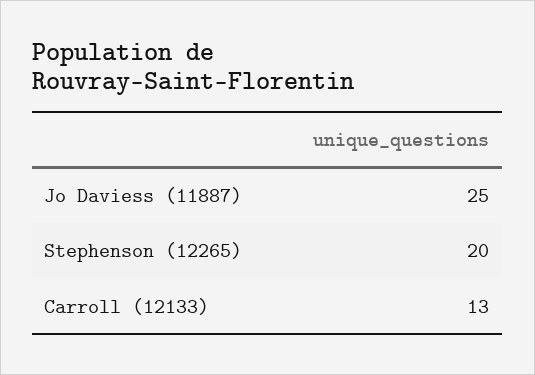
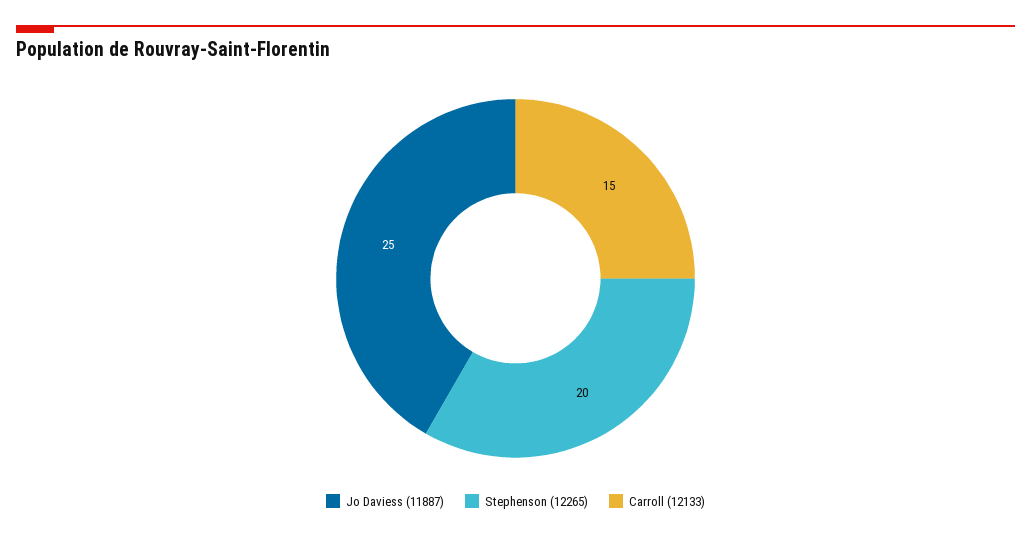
Carroll (12133): 13 -> 15

